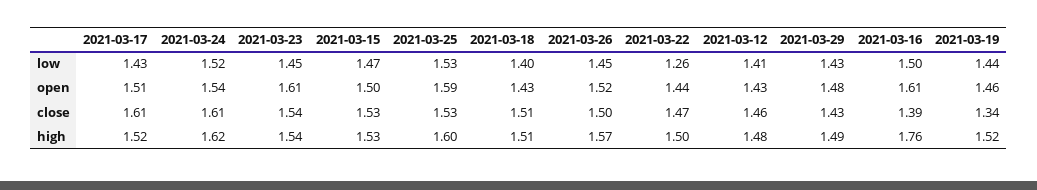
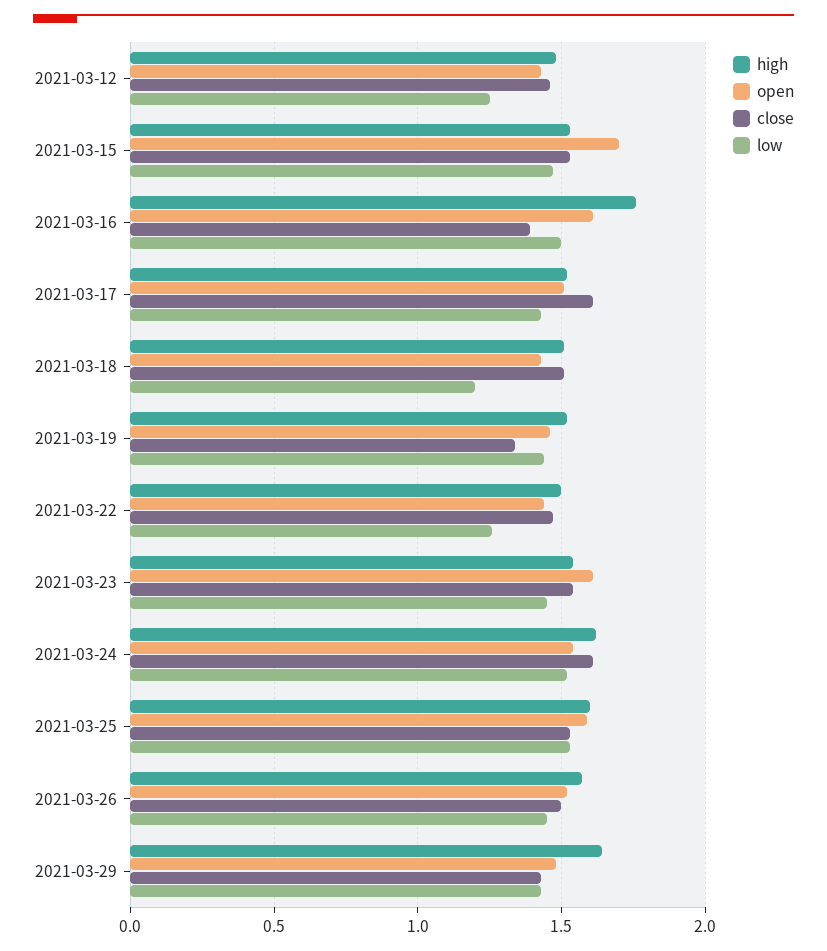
low, 2021-03-18: 1.4 -> 1.2
low, 2021-03-12: 1.41 -> 1.25
open, 2021-03-15: 1.5 -> 1.7
high, 2021-03-29: 1.49 -> 1.65

